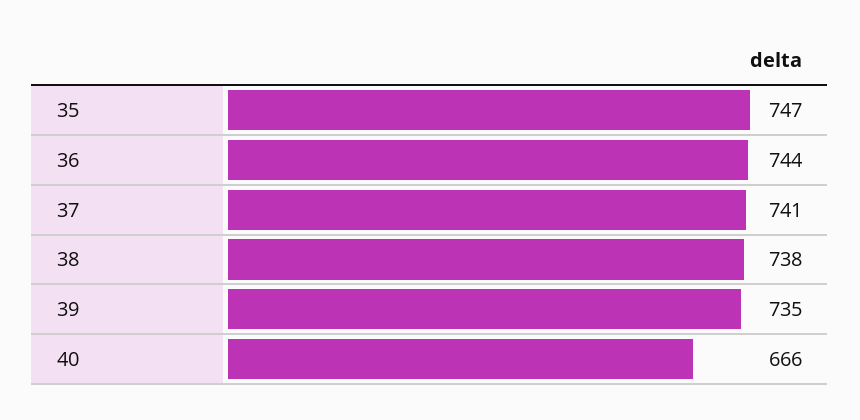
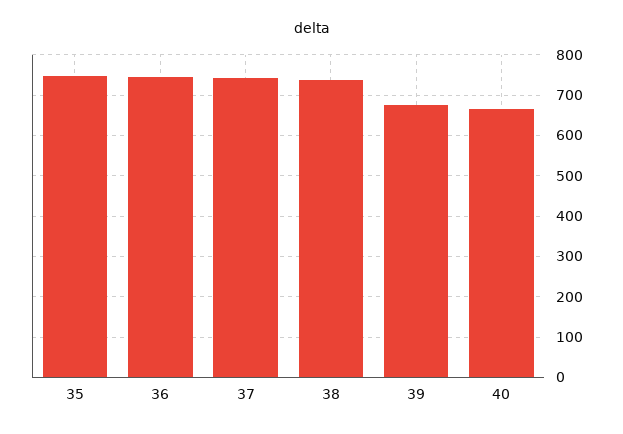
39: 735 -> 680

